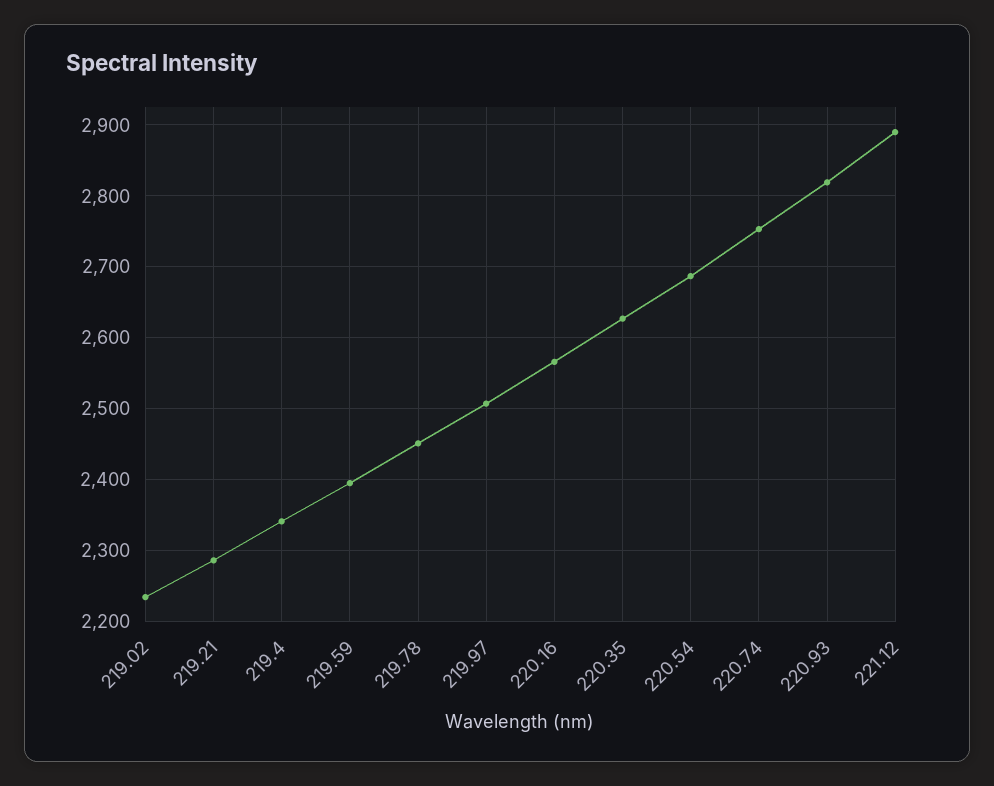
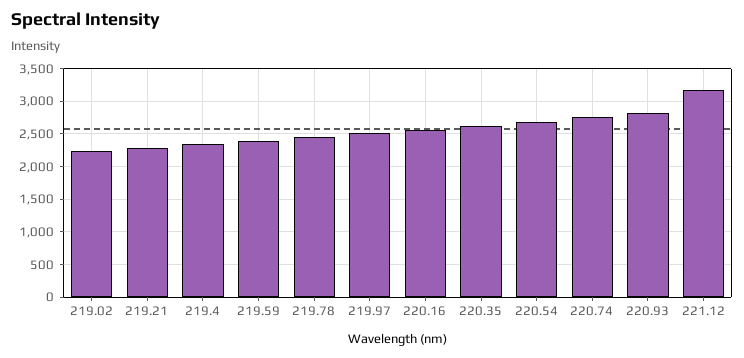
221.12: 2890 -> 3200

